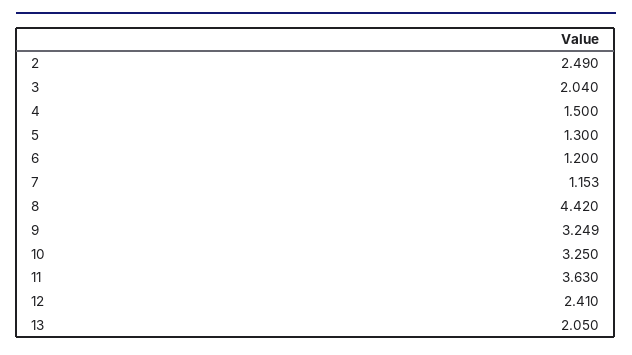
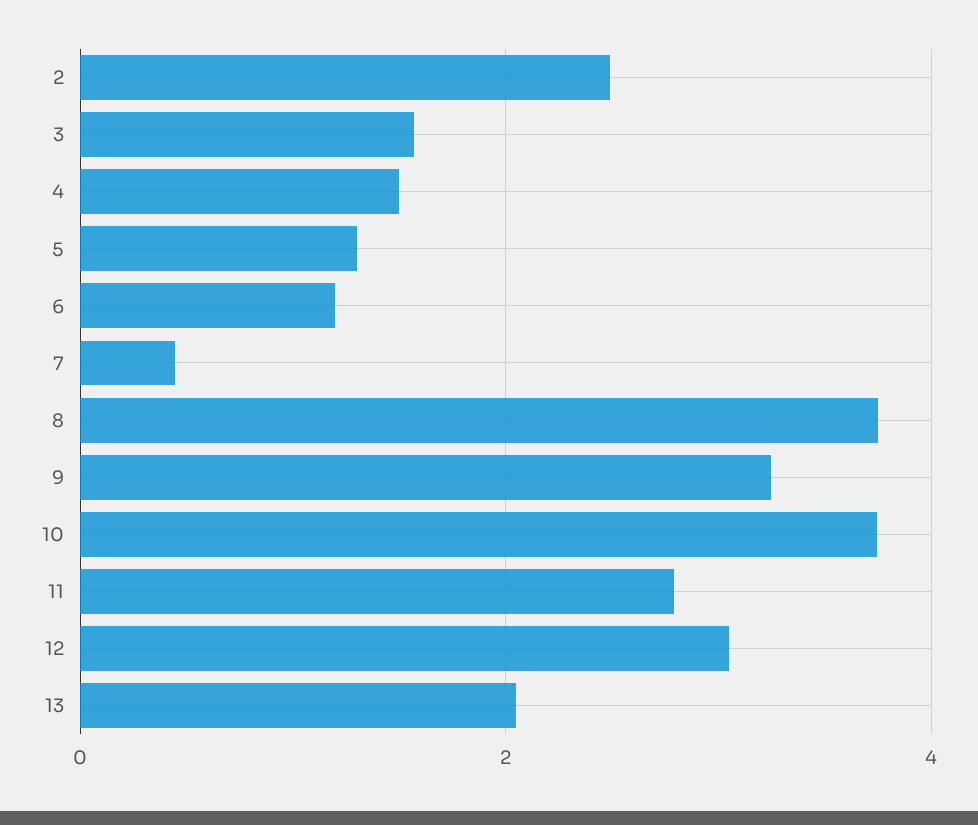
3: 2.04 -> 1.6
7: 1.153 -> 0.4
8: 4.42 -> 3.8
10: 3.25 -> 3.8
11: 3.63 -> 2.8
12: 2.41 -> 3

